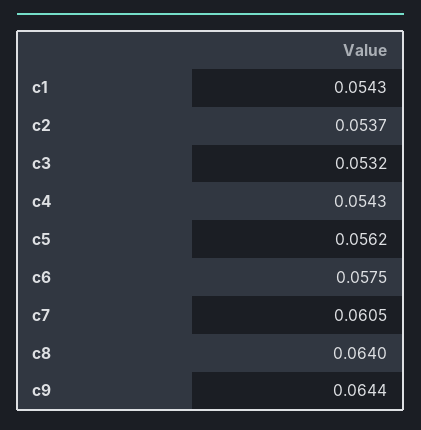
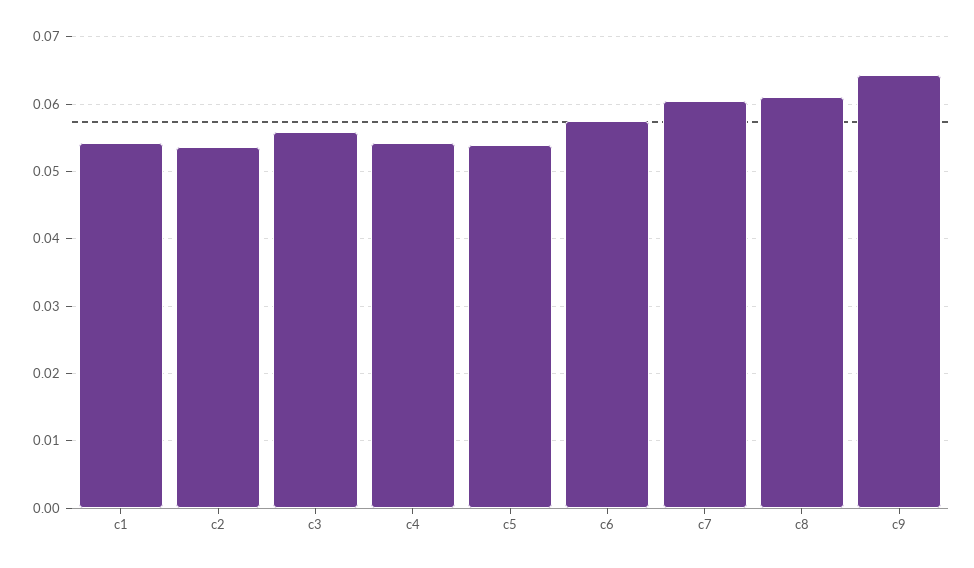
c3: 0.0532 -> 0.056
c5: 0.0562 -> 0.054
c8: 0.064 -> 0.061

